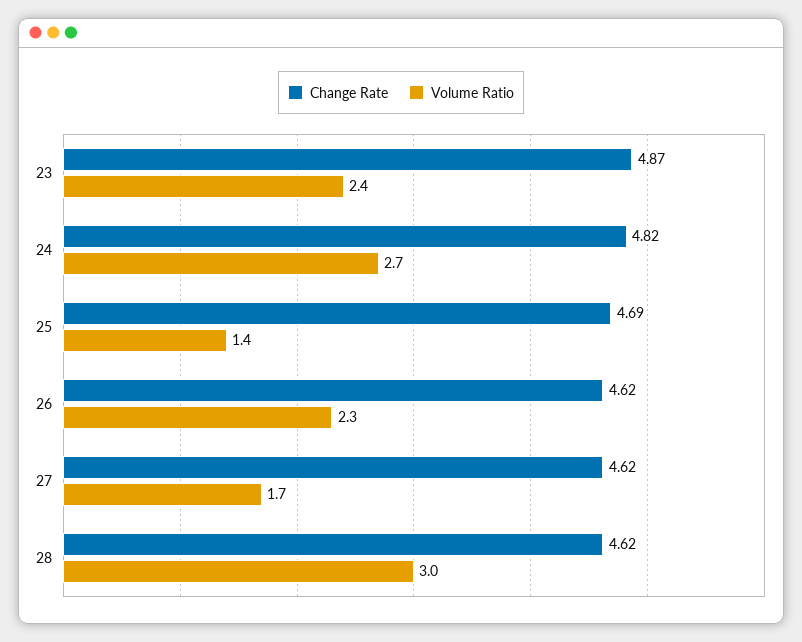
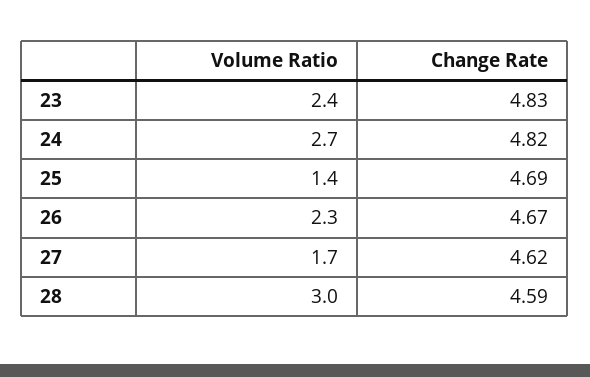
Change Rate, 23: 4.87 -> 4.83
Change Rate, 26: 4.62 -> 4.67
Change Rate, 28: 4.62 -> 4.59

